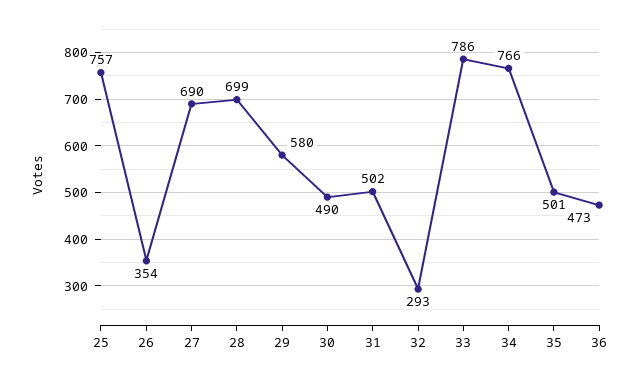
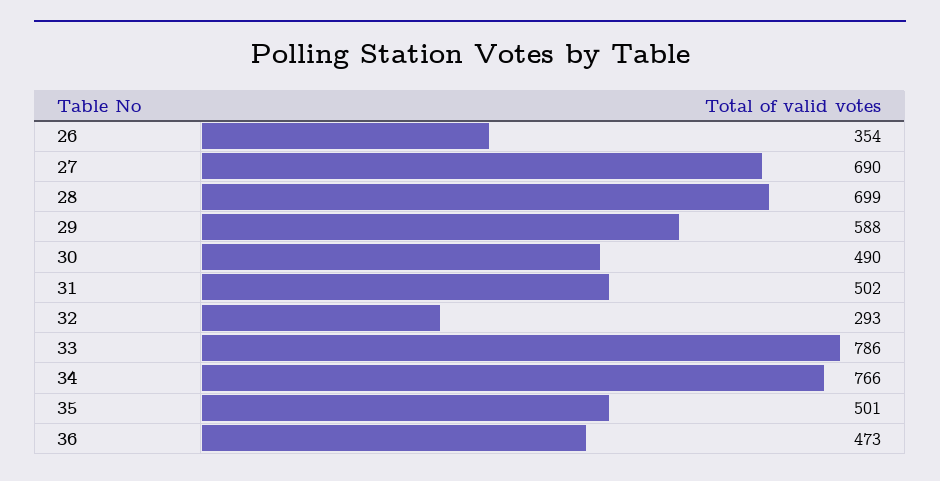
25: 757 -> none
29: 580 -> 588

